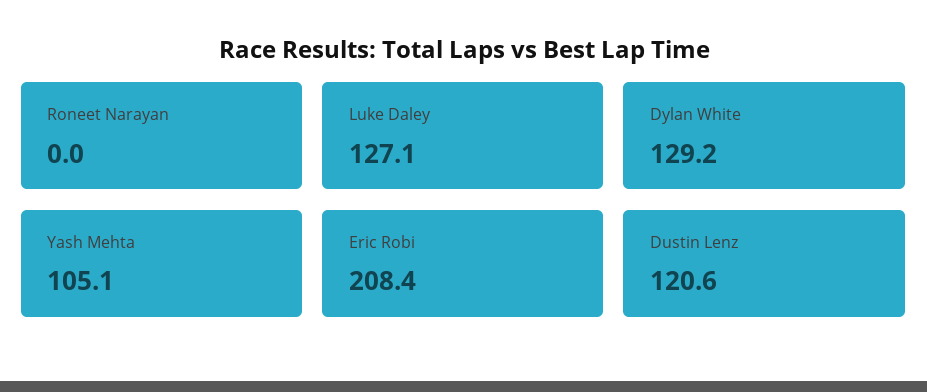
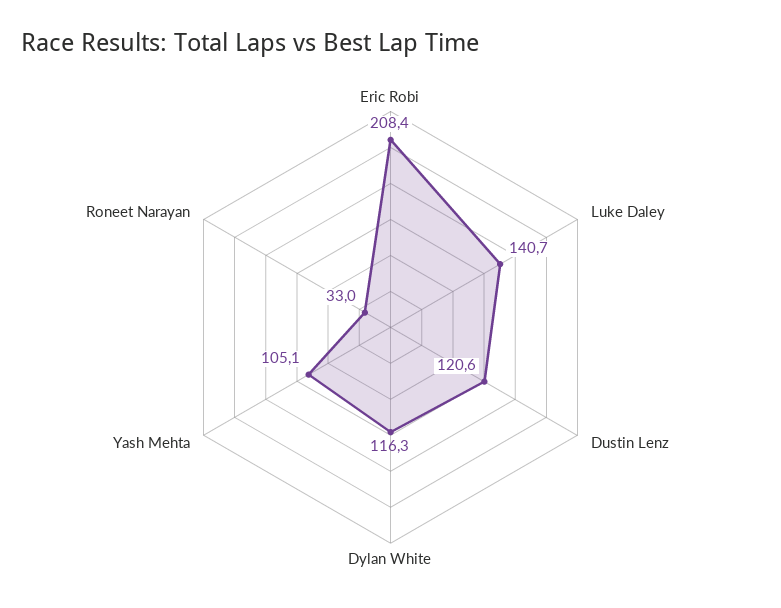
Roneet Narayan: 0 -> 33
Luke Daley: 127.1 -> 140.7
Dylan White: 129.2 -> 116.3

